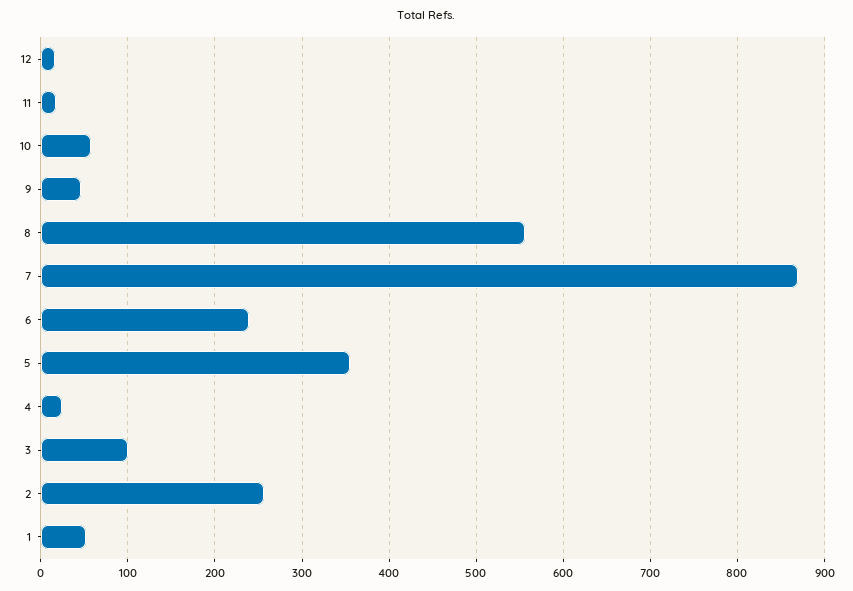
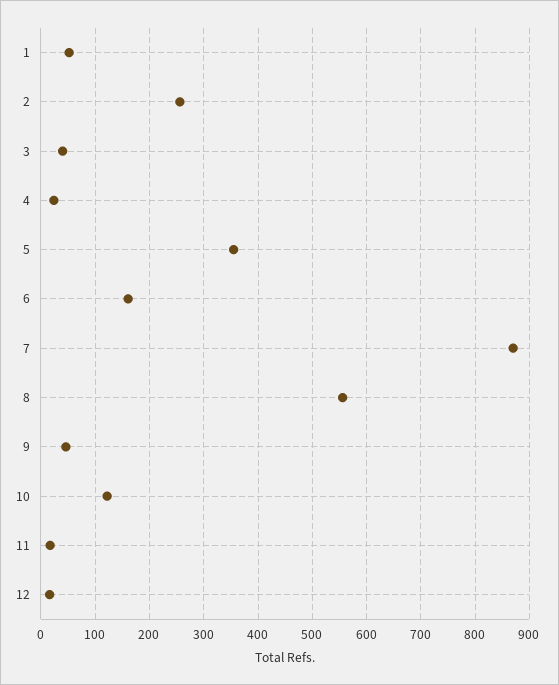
10: 60 -> 120
6: 240 -> 160
3: 100 -> 40

